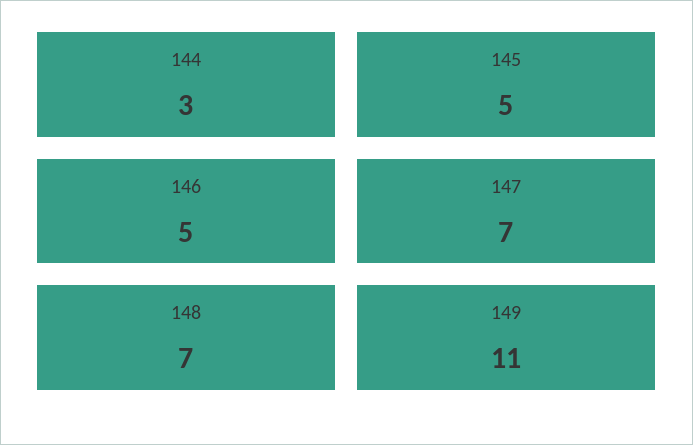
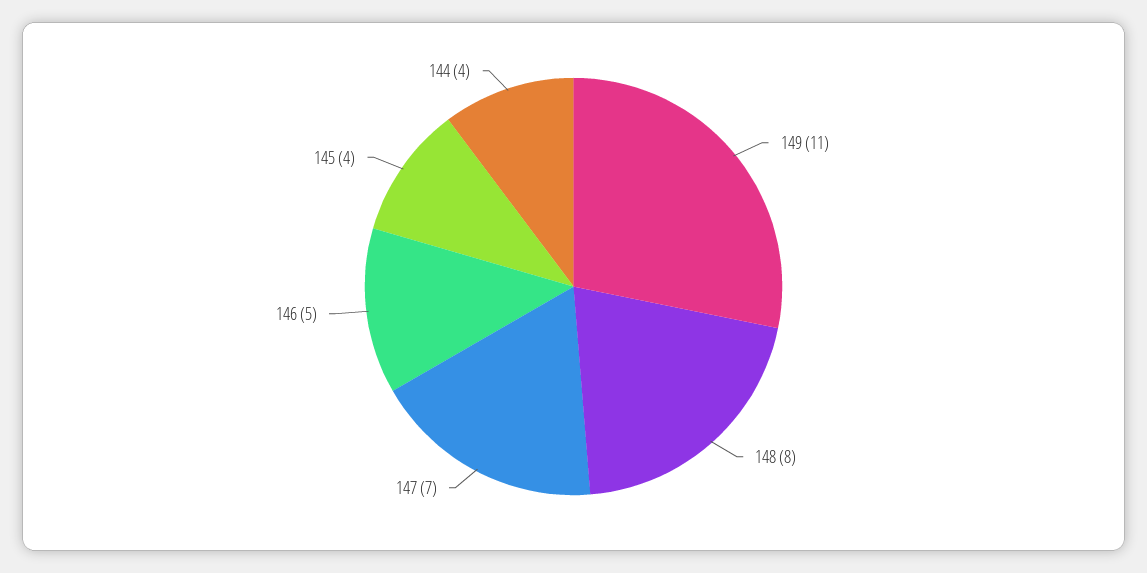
144: 3 -> 4
145: 5 -> 4
148: 7 -> 8

